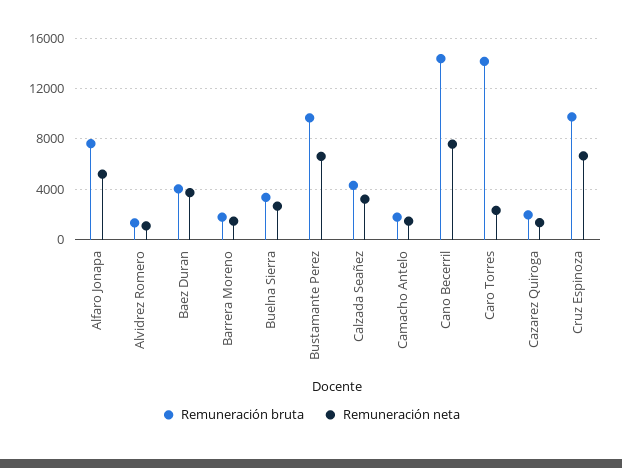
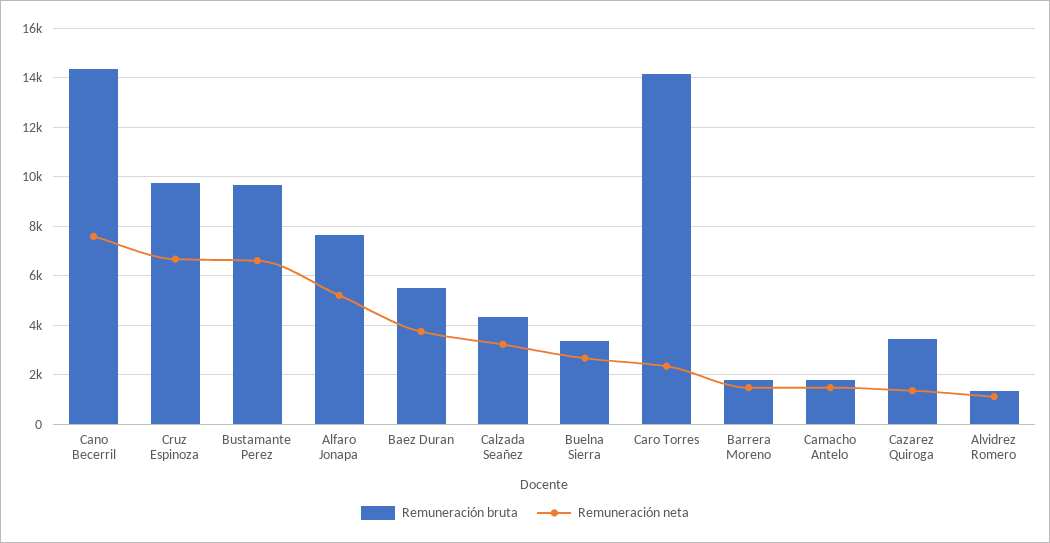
Remuneración bruta, Baez Duran: 4000 -> 5500
Remuneración bruta, Cazarez Quiroga: 2000 -> 3500

